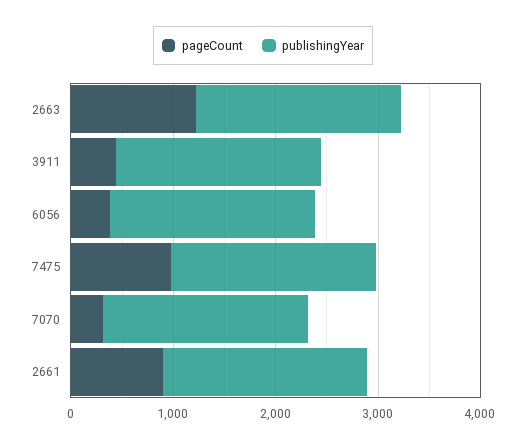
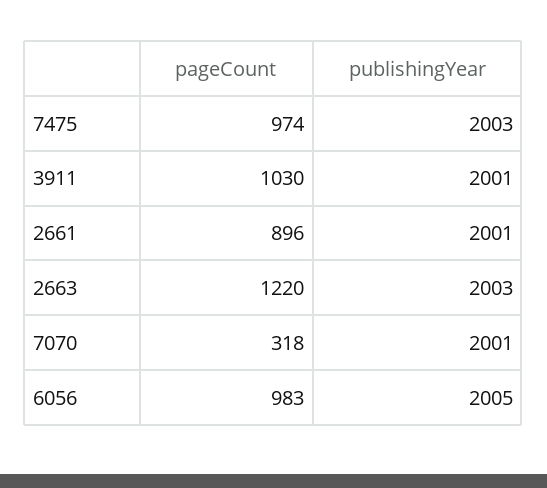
pageCount, 3911: 400 -> 1030
pageCount, 6056: 400 -> 983

